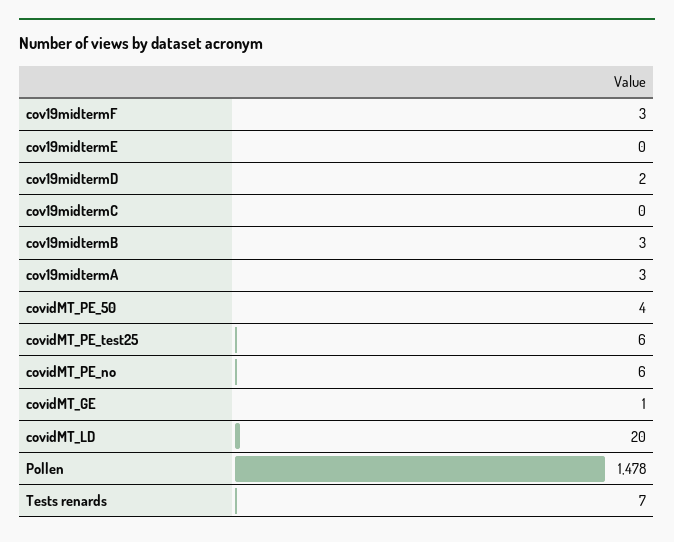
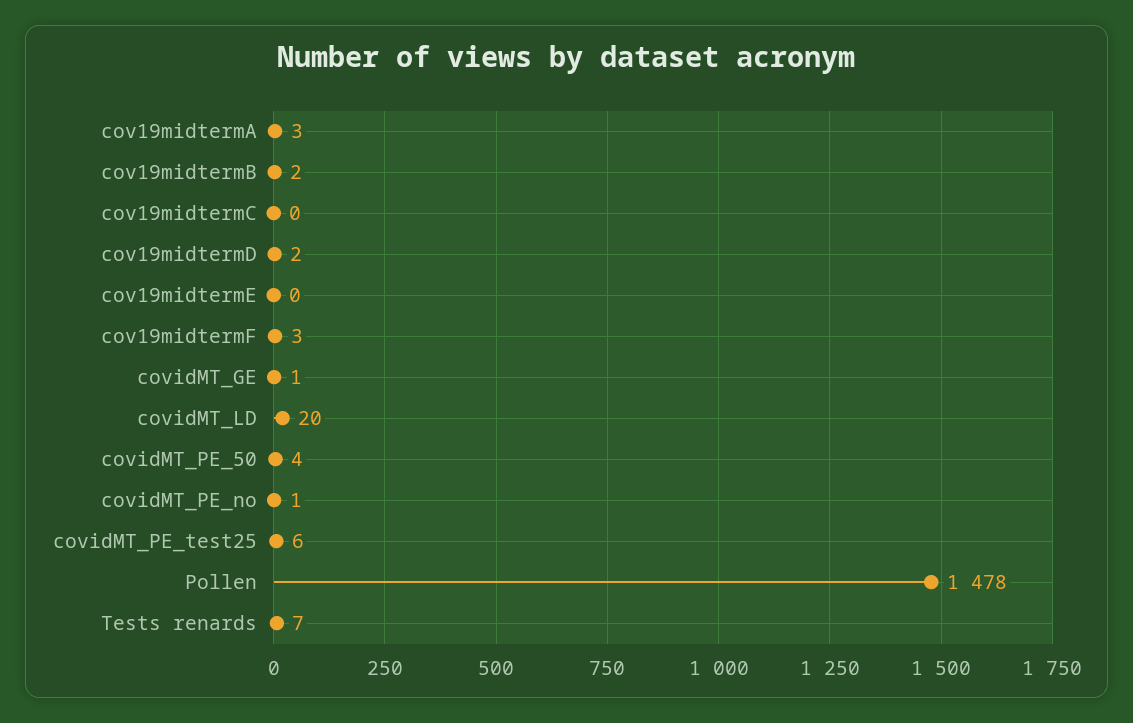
cov19midtermB: 3 -> 2
covidMT_PE_no: 6 -> 1

